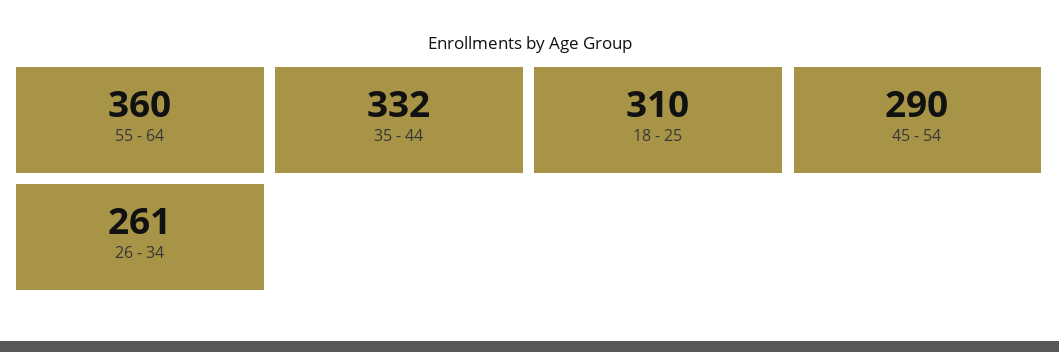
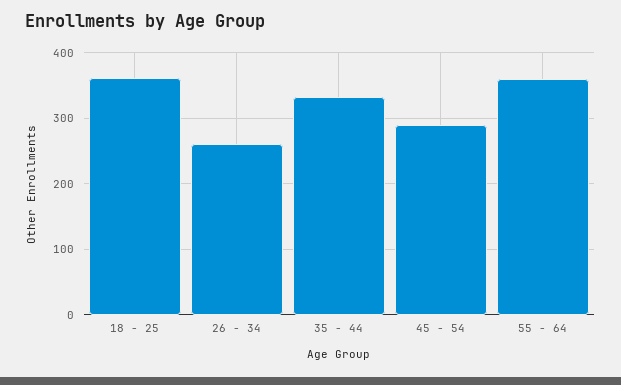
18 - 25: 310 -> 360

